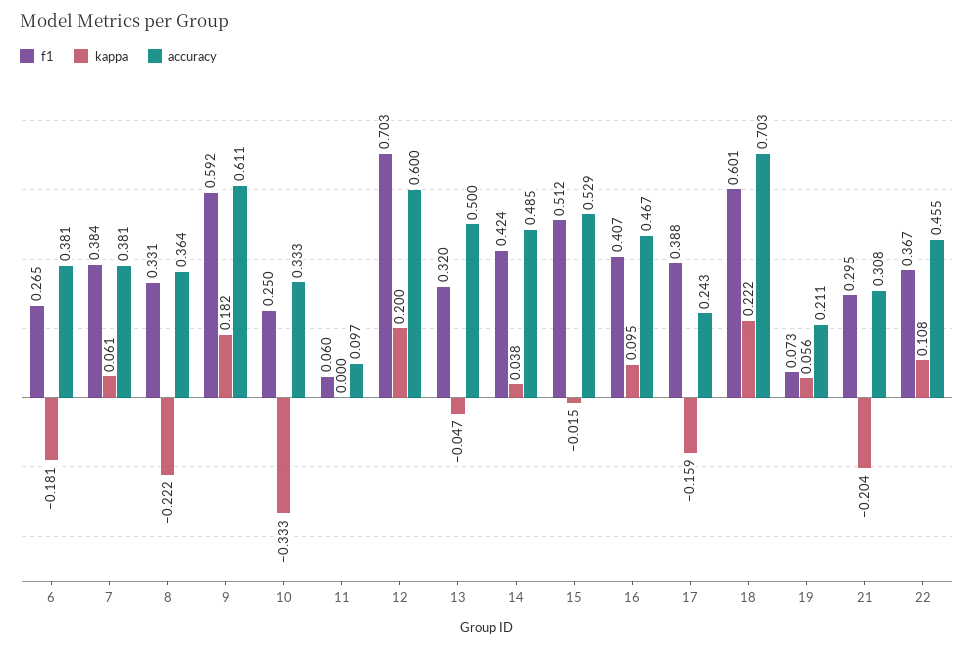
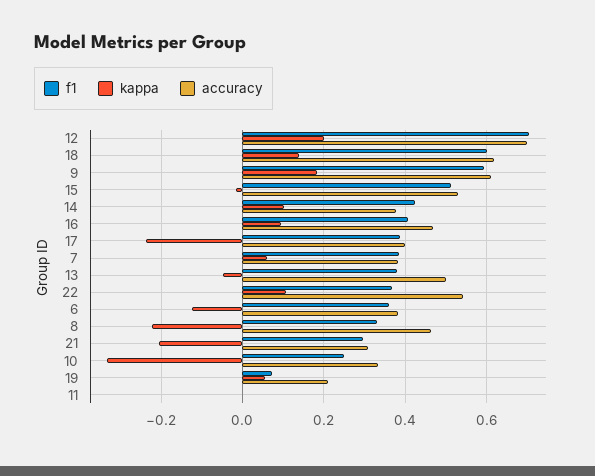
f1, 6: 0.265 -> 0.36
kappa, 6: -0.181 -> -0.12
accuracy, 8: 0.364 -> 0.46
f1, 11: 0.06 -> 0
accuracy, 11: 0.097 -> 0
accuracy, 12: 0.6 -> 0.7
f1, 13: 0.32 -> 0.38
kappa, 14: 0.038 -> 0.1
accuracy, 14: 0.485 -> 0.38
kappa, 17: -0.159 -> -0.24
accuracy, 17: 0.243 -> 0.4
kappa, 18: 0.222 -> 0.14
accuracy, 18: 0.703 -> 0.62
accuracy, 22: 0.455 -> 0.54

